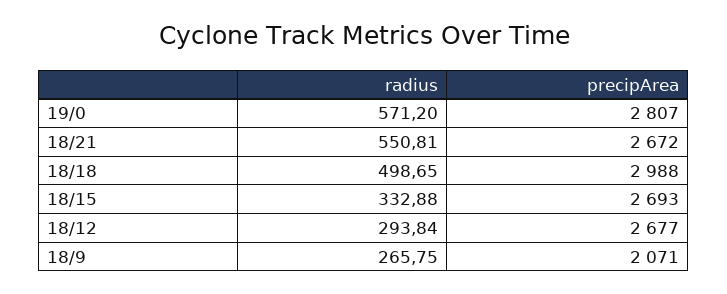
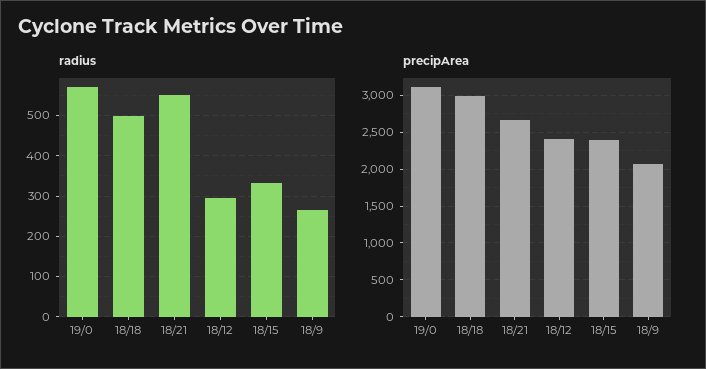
precipArea, 19/0: 2807 -> 3100
precipArea, 18/15: 2693 -> 2400
precipArea, 18/12: 2677 -> 2400

